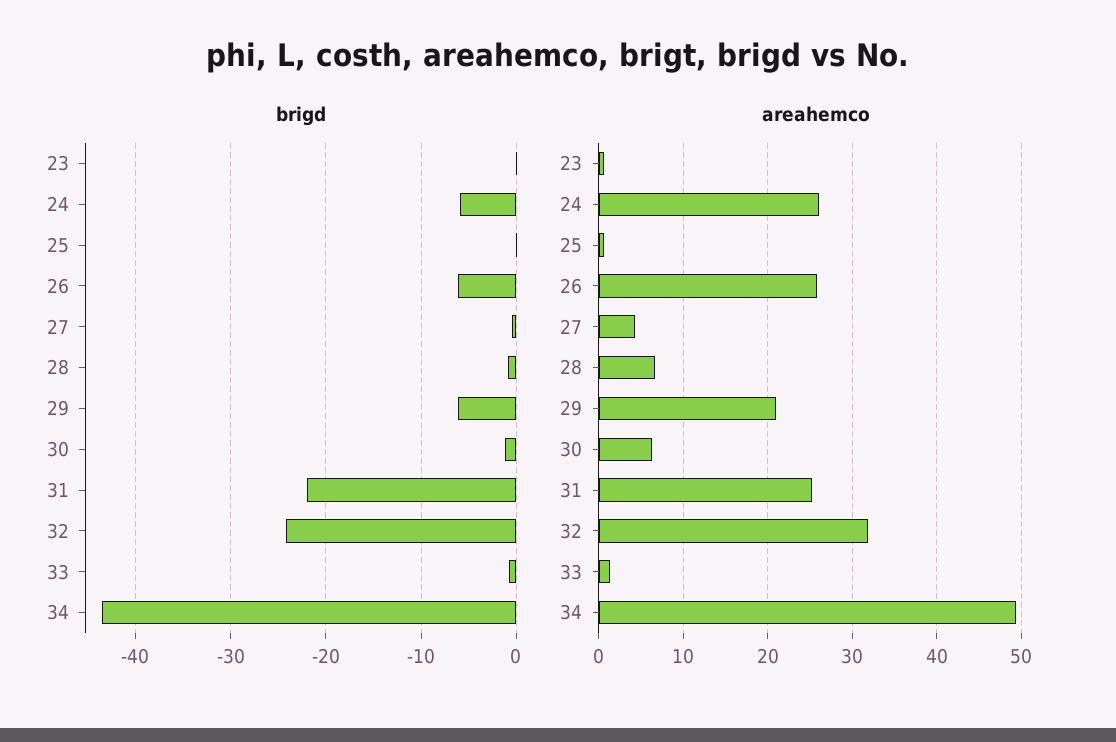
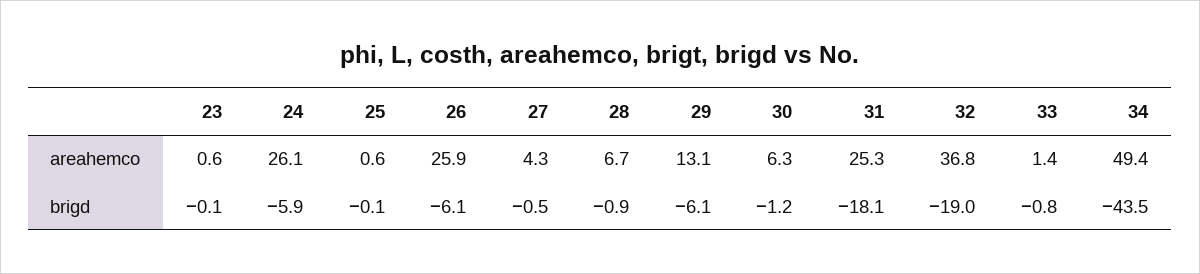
brigd, 31: -22 -> -18.1
brigd, 32: -24 -> -19
areahemco, 29: 21 -> 13.1
areahemco, 32: 32 -> 36.8

